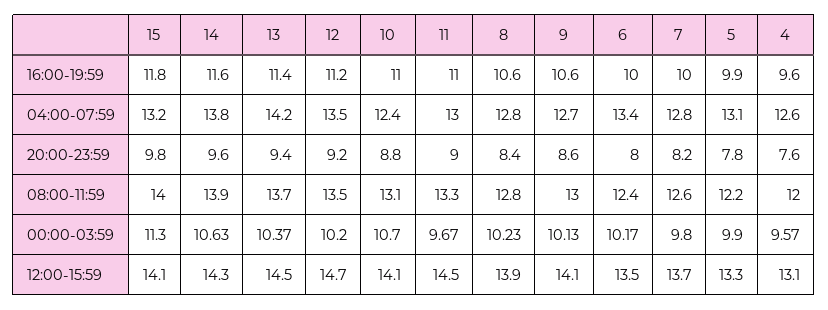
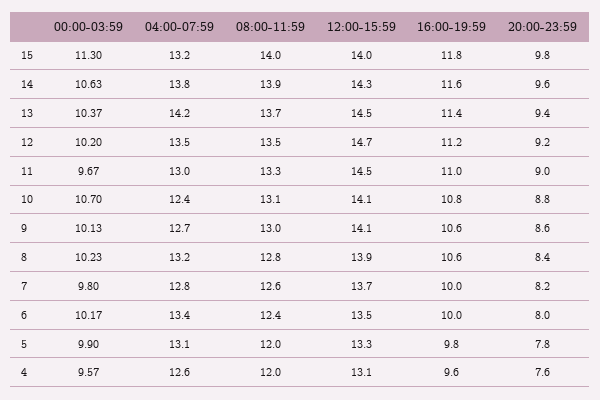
10, 16:00-19:59: 11 -> 10.8
5, 16:00-19:59: 9.9 -> 9.8
8, 04:00-07:59: 12.8 -> 13.2
5, 08:00-11:59: 12.2 -> 12
15, 12:00-15:59: 14.1 -> 14

